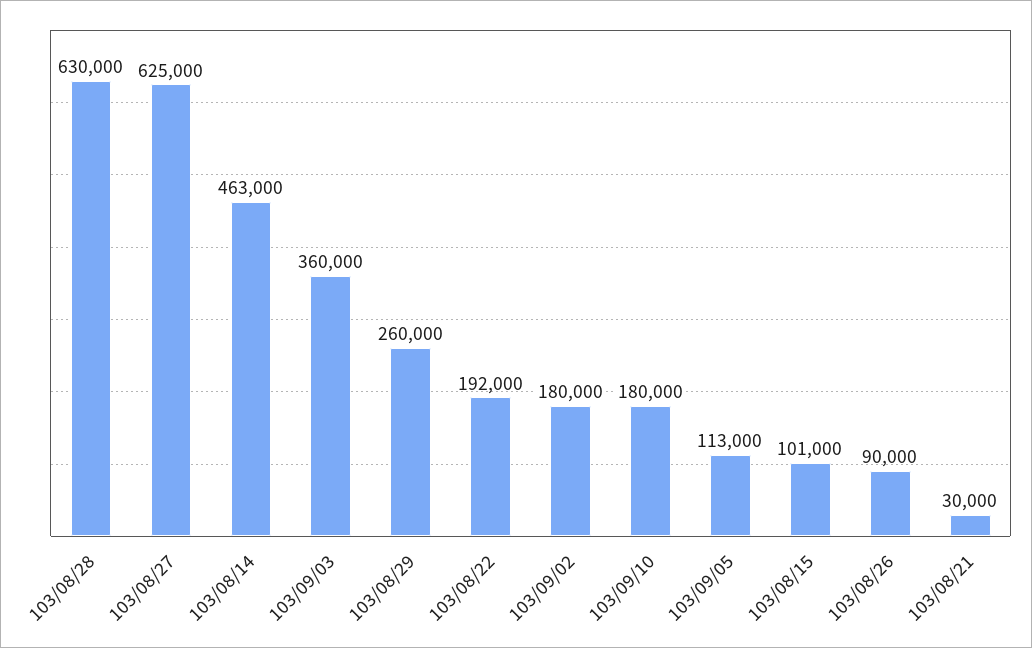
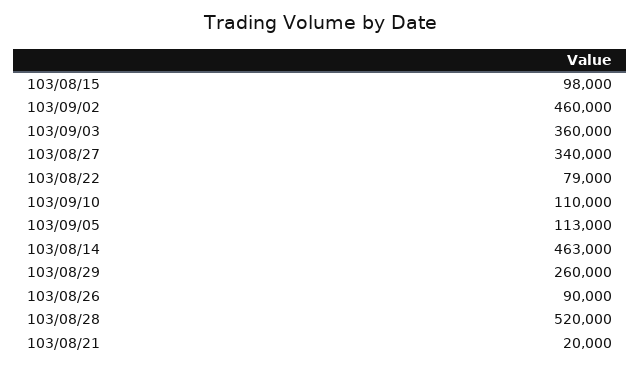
103/08/28: 630000 -> 520000
103/08/27: 625000 -> 340000
103/08/22: 192000 -> 79000
103/09/02: 180000 -> 460000
103/09/10: 180000 -> 110000
103/08/15: 101000 -> 98000
103/08/21: 30000 -> 20000

